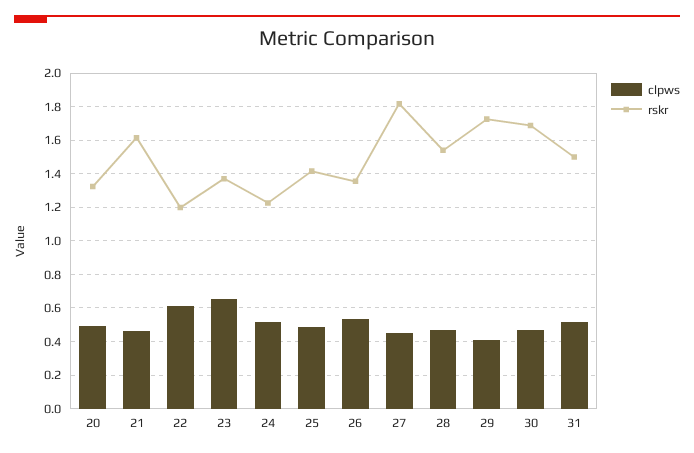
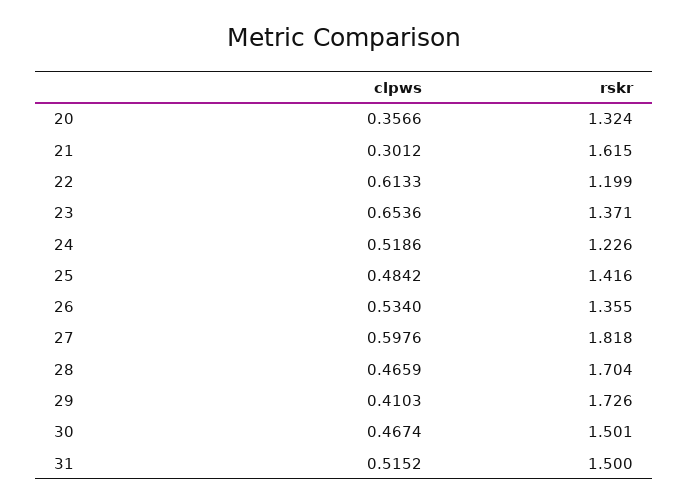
clpws, 20: 0.5 -> 0.3566
clpws, 21: 0.45 -> 0.3012
clpws, 27: 0.45 -> 0.5976
rskr, 28: 1.55 -> 1.704
rskr, 30: 1.7 -> 1.501

